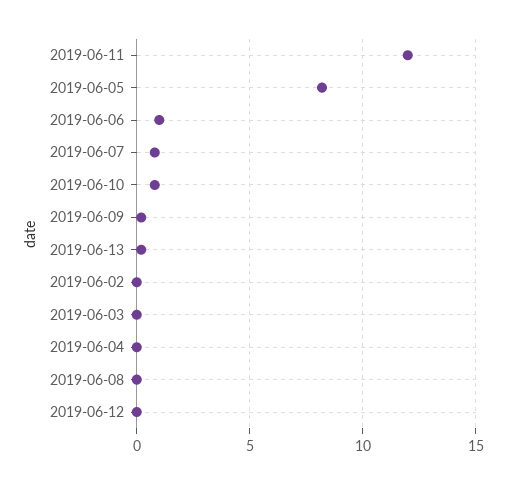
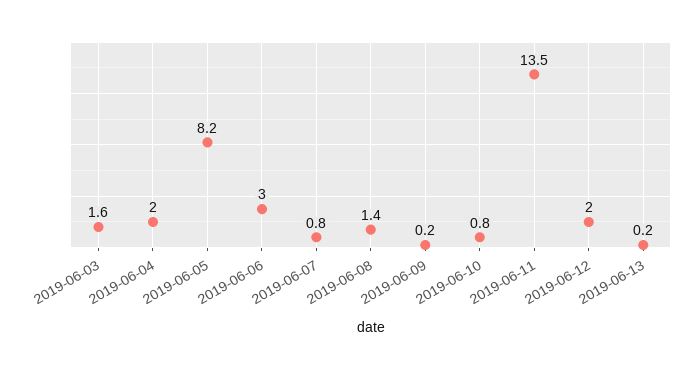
2019-06-11: 12 -> 13.5
2019-06-06: 1 -> 3
2019-06-02: 0 -> none
2019-06-03: 0 -> 1.6
2019-06-04: 0 -> 2
2019-06-08: 0 -> 1.4
2019-06-12: 0 -> 2

